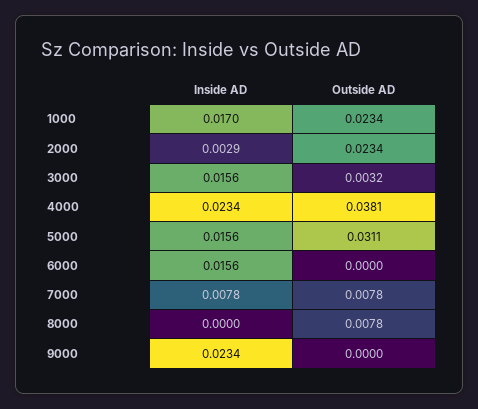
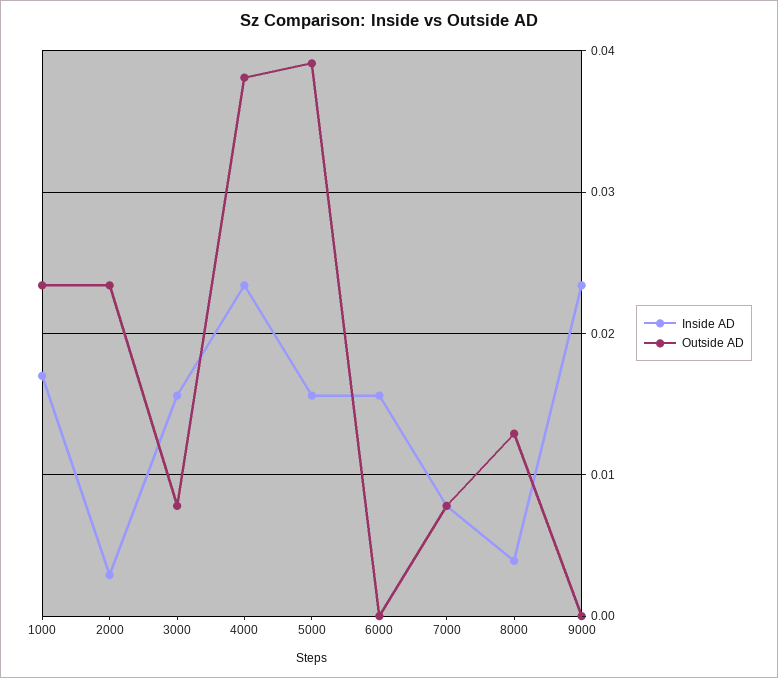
Outside AD, 3000: 0.0032 -> 0.008
Outside AD, 5000: 0.0311 -> 0.039
Inside AD, 8000: 0 -> 0.004
Outside AD, 8000: 0.0078 -> 0.013

